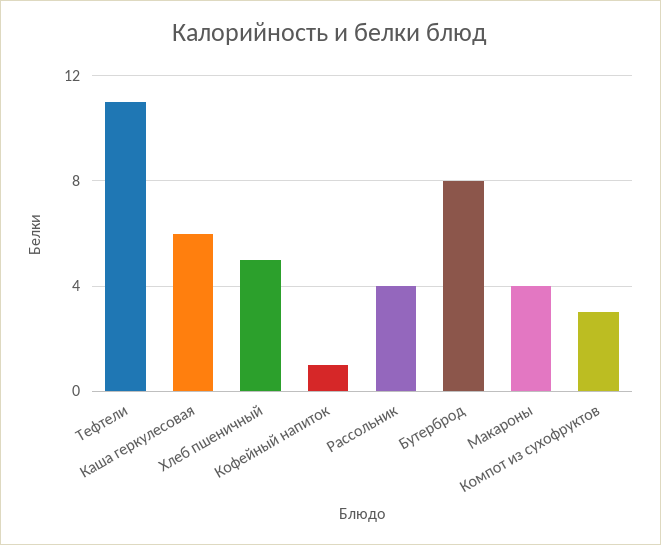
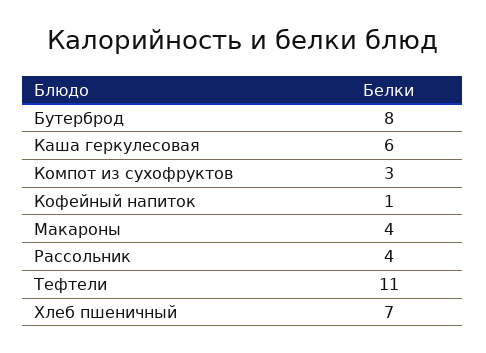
Хлеб пшеничный: 5 -> 7

